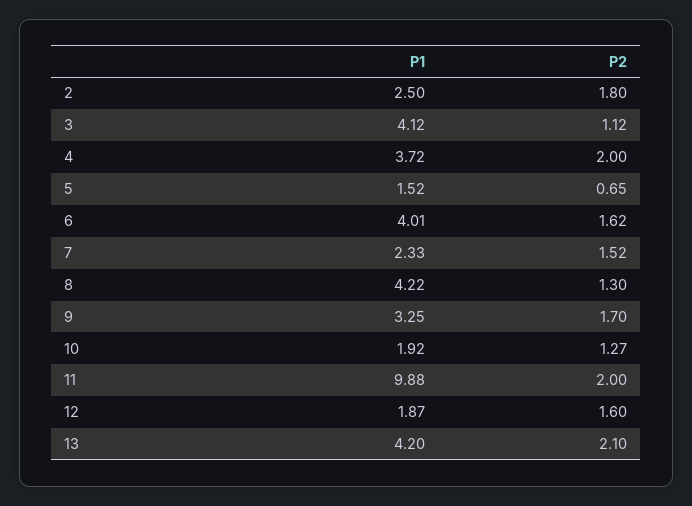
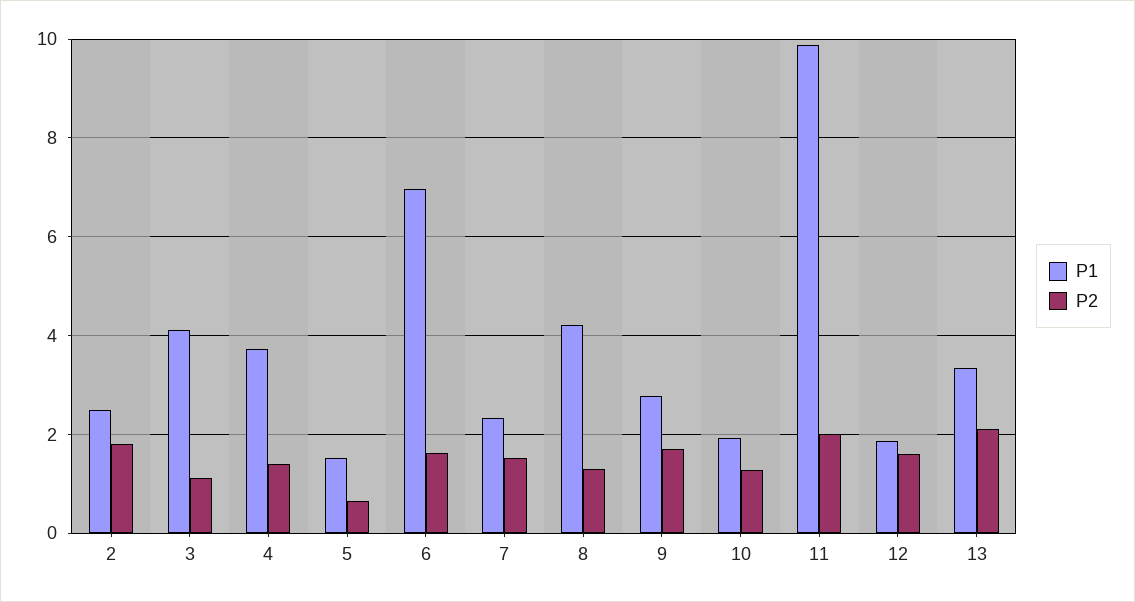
P2, 4: 2 -> 1.4
P1, 6: 4.01 -> 7
P1, 9: 3.25 -> 2.8
P1, 13: 4.2 -> 3.4

